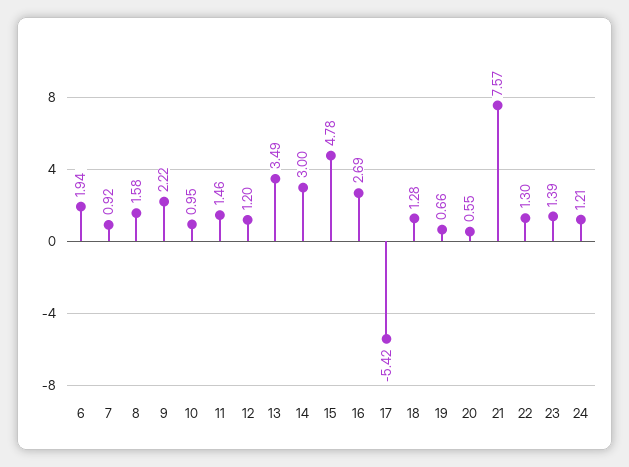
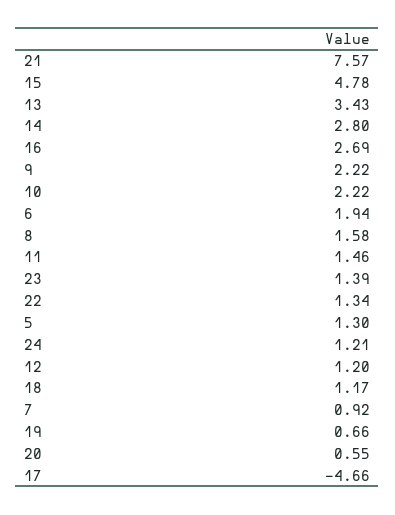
10: 0.95 -> 2.22
13: 3.49 -> 3.43
14: 3 -> 2.8
17: -5.42 -> -4.66
18: 1.28 -> 1.17
22: 1.3 -> 1.34
5: none -> 1.3

